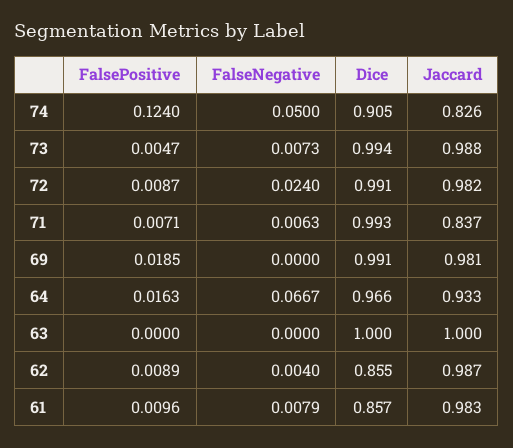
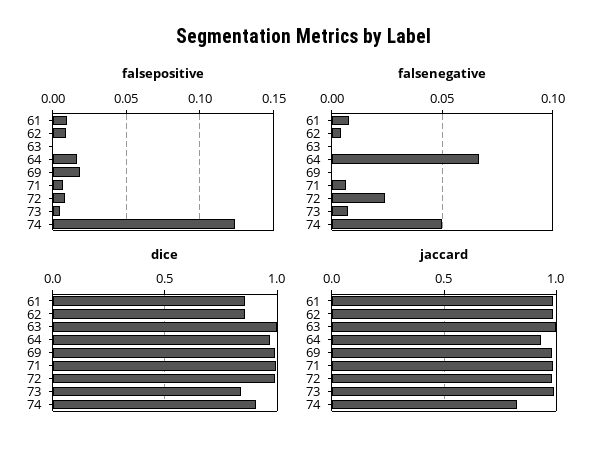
Dice, 73: 0.994 -> 0.85
Jaccard, 71: 0.837 -> 1

